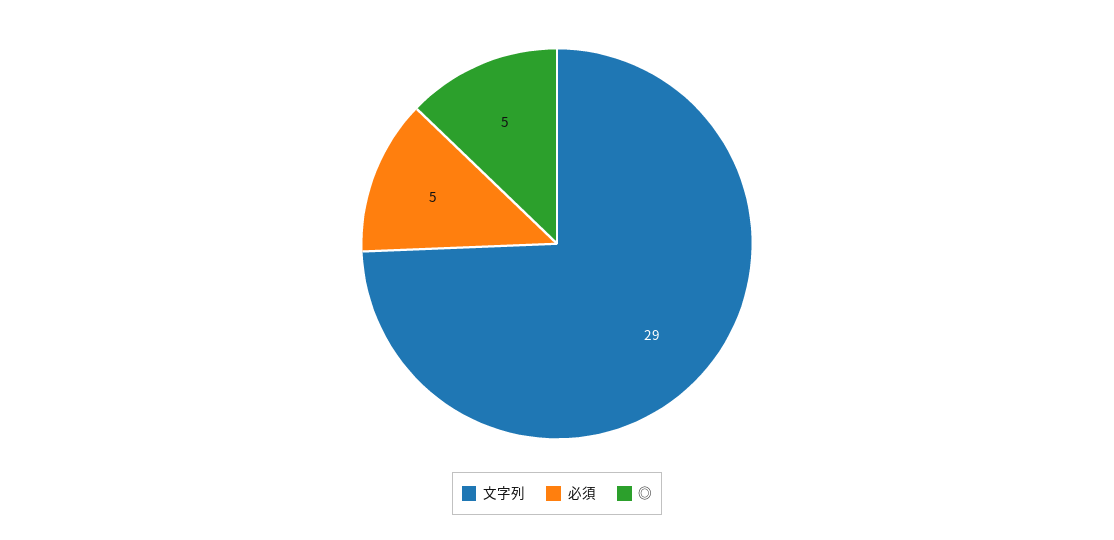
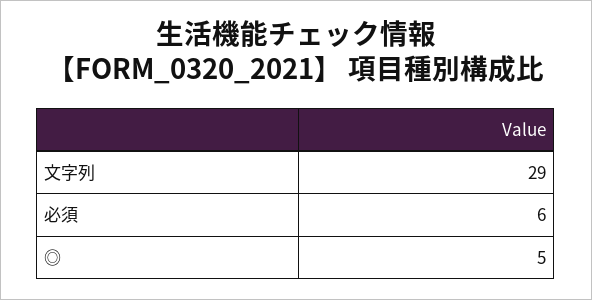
必須: 5 -> 6

